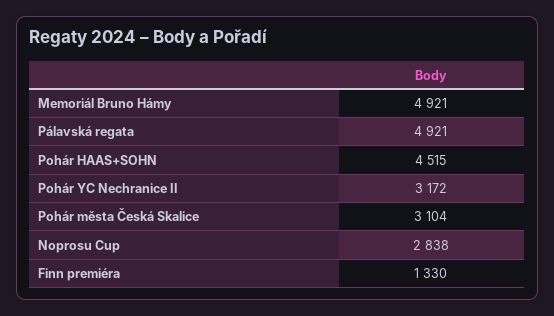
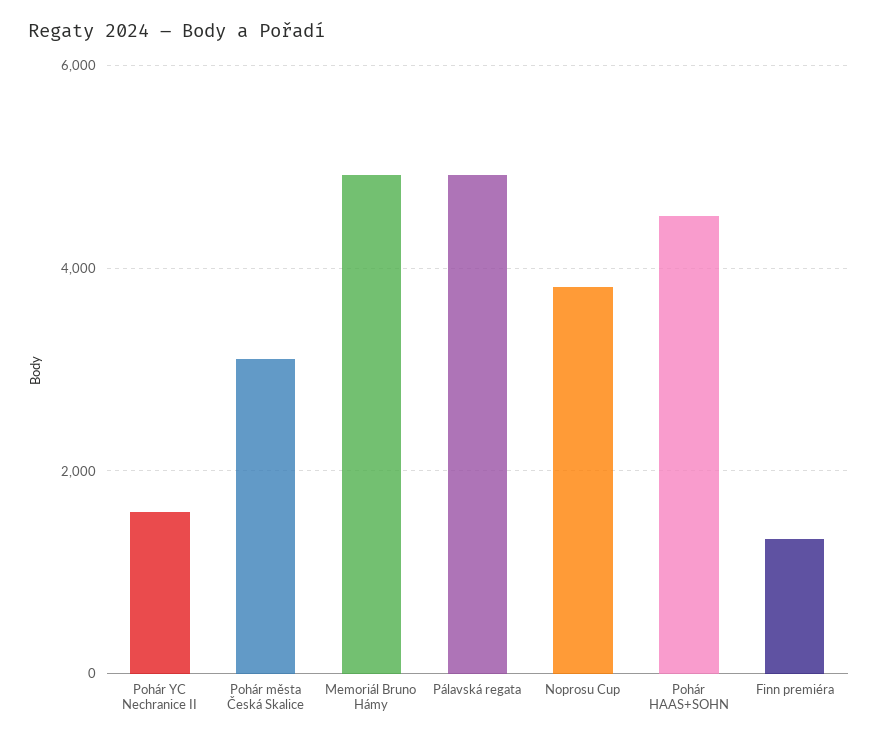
Pohár YC Nechranice II: 3172 -> 1600
Noprosu Cup: 2838 -> 3800

